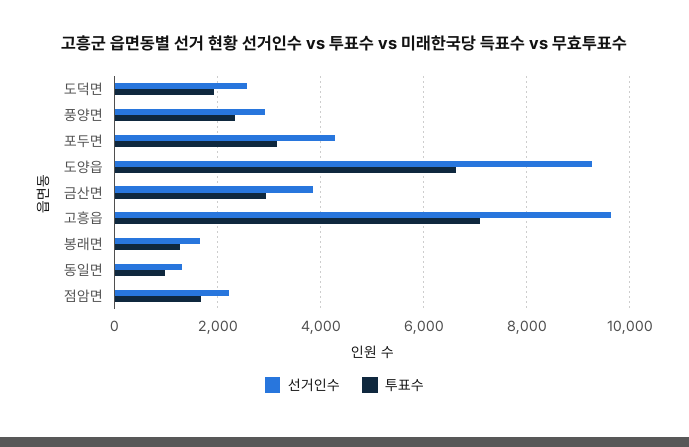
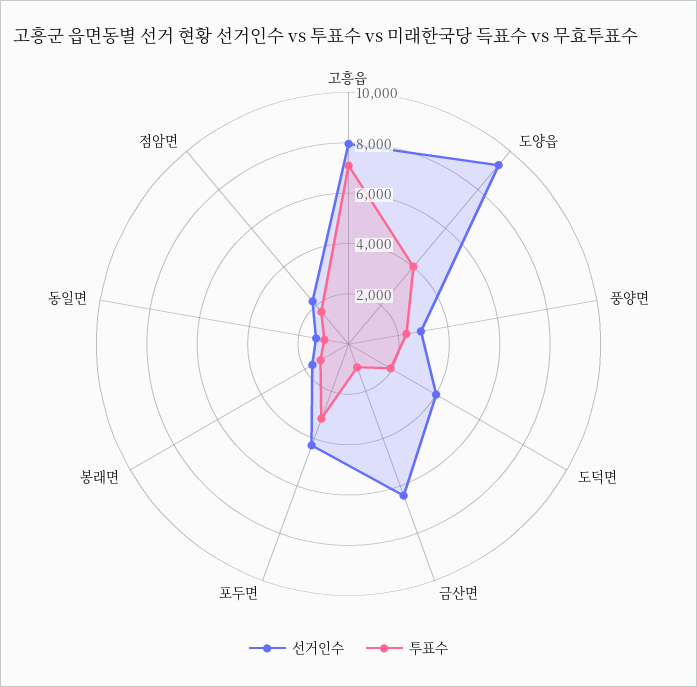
선거인수, 도덕면: 2600 -> 4000
투표수, 도양읍: 6600 -> 4000
선거인수, 금산면: 3800 -> 6500
투표수, 금산면: 3000 -> 1000
선거인수, 고흥읍: 9600 -> 8000

